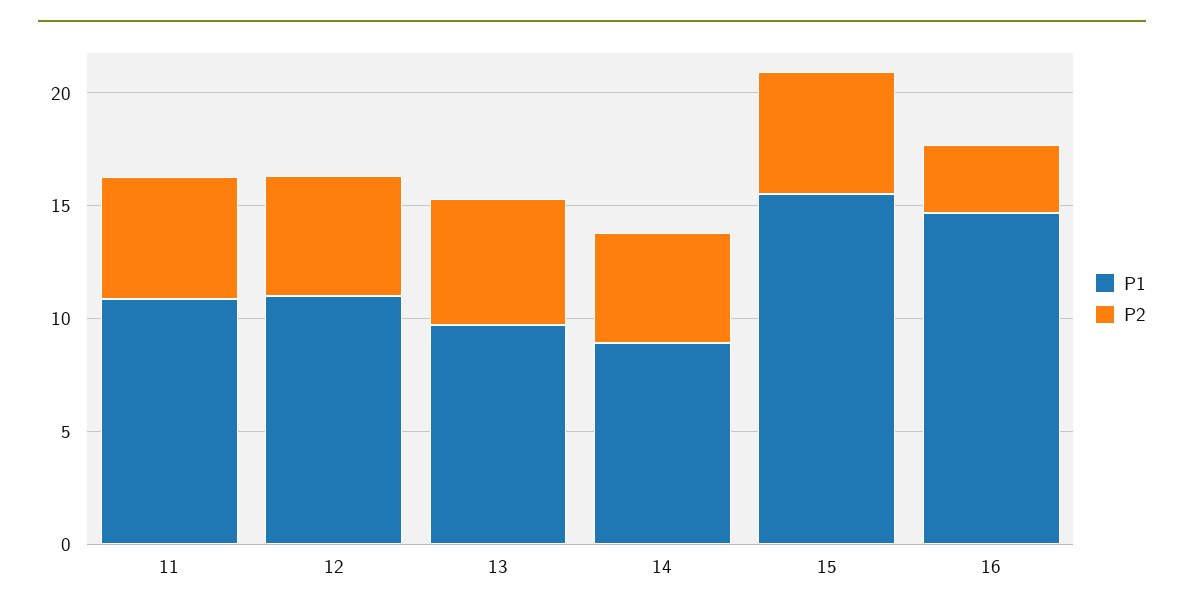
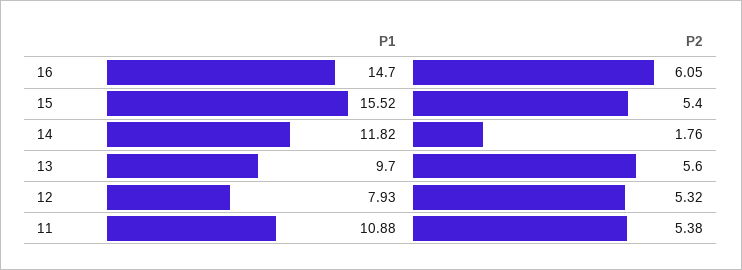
P1, 12: 11 -> 7.93
P1, 14: 9 -> 11.82
P2, 14: 5 -> 1.76
P2, 16: 3 -> 6.05

